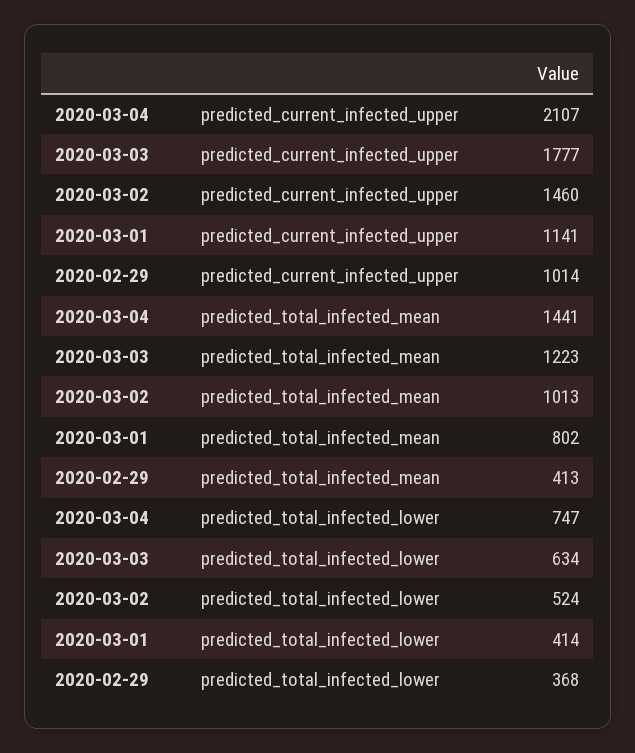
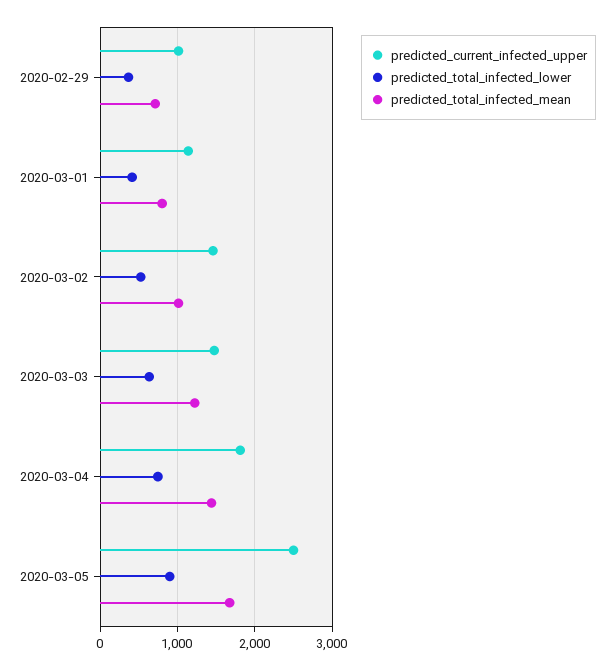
predicted_current_infected_upper, 2020-03-04: 2107 -> 1800
predicted_current_infected_upper, 2020-03-03: 1777 -> 1500
predicted_total_infected_mean, 2020-02-29: 413 -> 700
predicted_current_infected_upper, 2020-03-05: none -> 2500
predicted_total_infected_lower, 2020-03-05: none -> 900
predicted_total_infected_mean, 2020-03-05: none -> 1700

